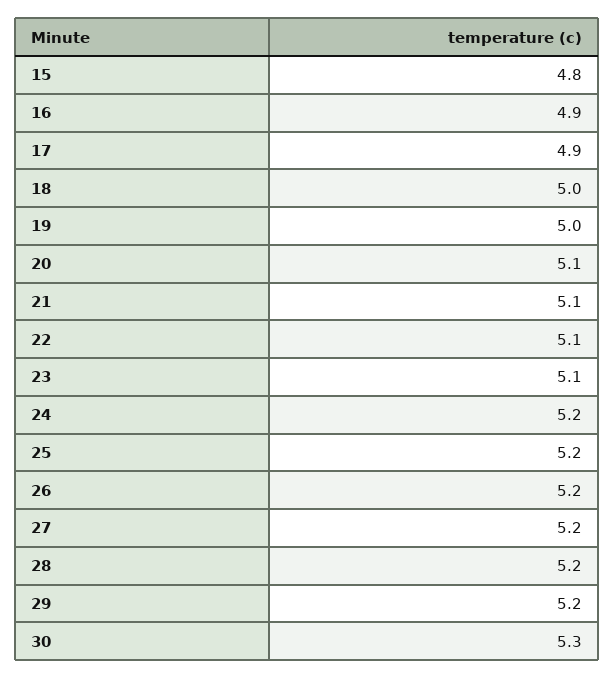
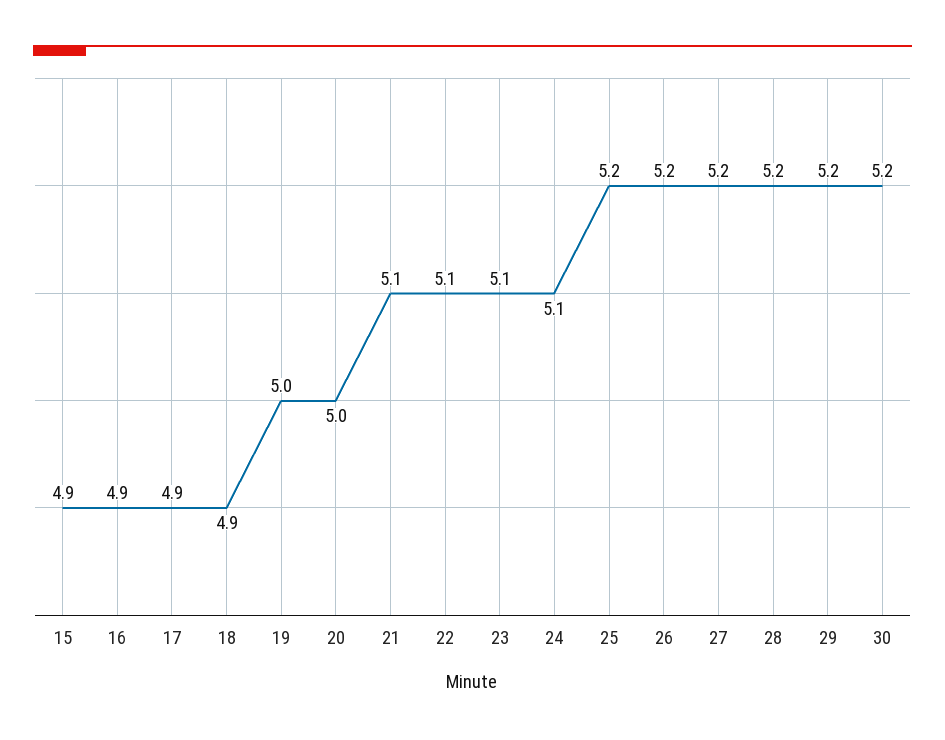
15: 4.8 -> 4.9
18: 5 -> 4.9
20: 5.1 -> 5
24: 5.2 -> 5.1
30: 5.3 -> 5.2

